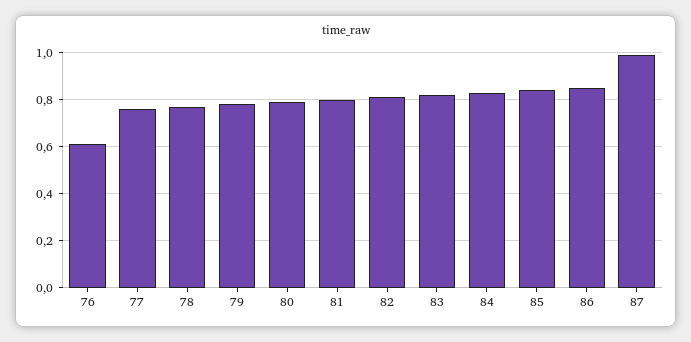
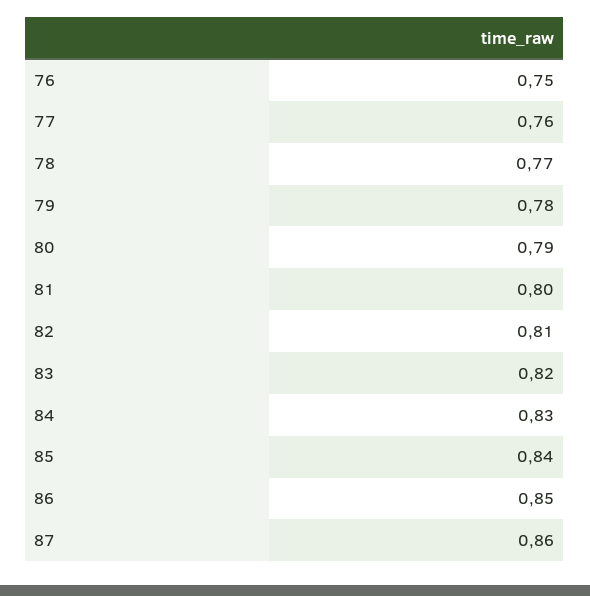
76: 0.6 -> 0.75
87: 1 -> 0.86

